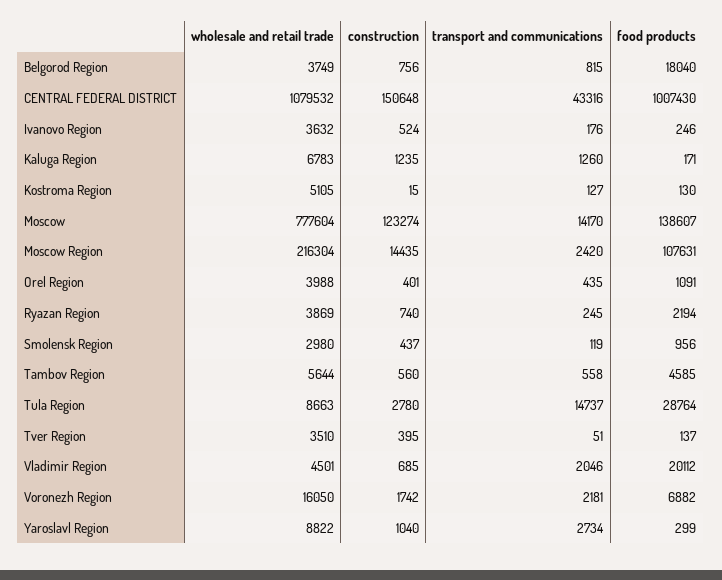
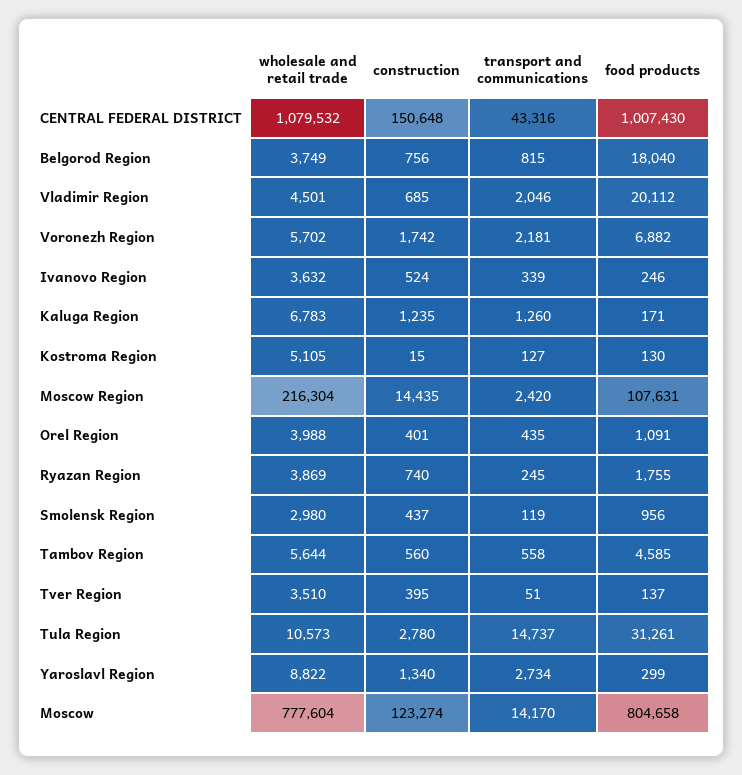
transport and communications, Ivanovo Region: 176 -> 339
food products, Moscow: 138607 -> 804658
food products, Ryazan Region: 2194 -> 1755
wholesale and retail trade, Tula Region: 8663 -> 10573
food products, Tula Region: 28764 -> 31261
wholesale and retail trade, Voronezh Region: 16050 -> 5702
construction, Yaroslavl Region: 1040 -> 1340

